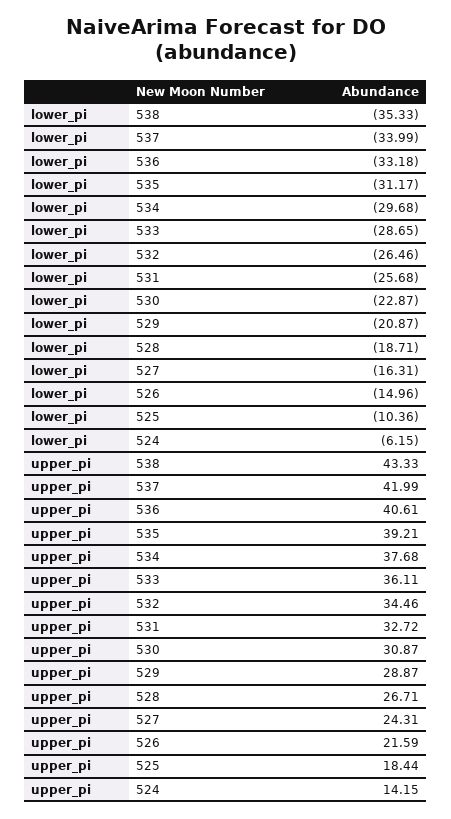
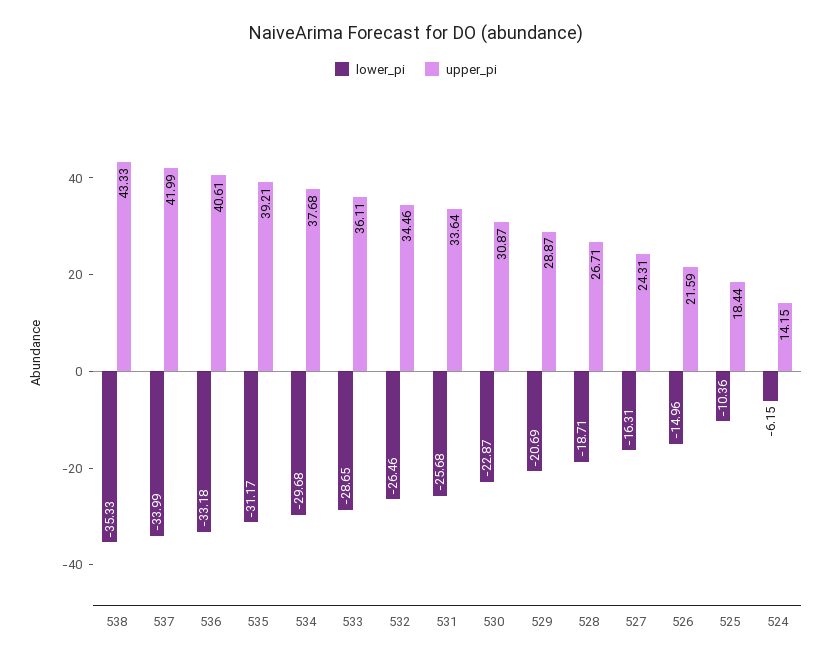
lower_pi, 529: -20.87 -> -20.69
upper_pi, 531: 32.72 -> 33.64

